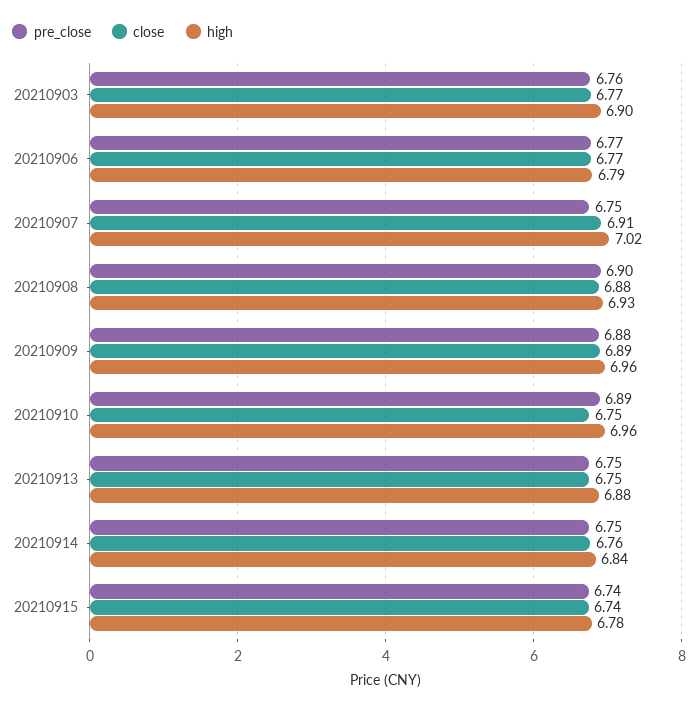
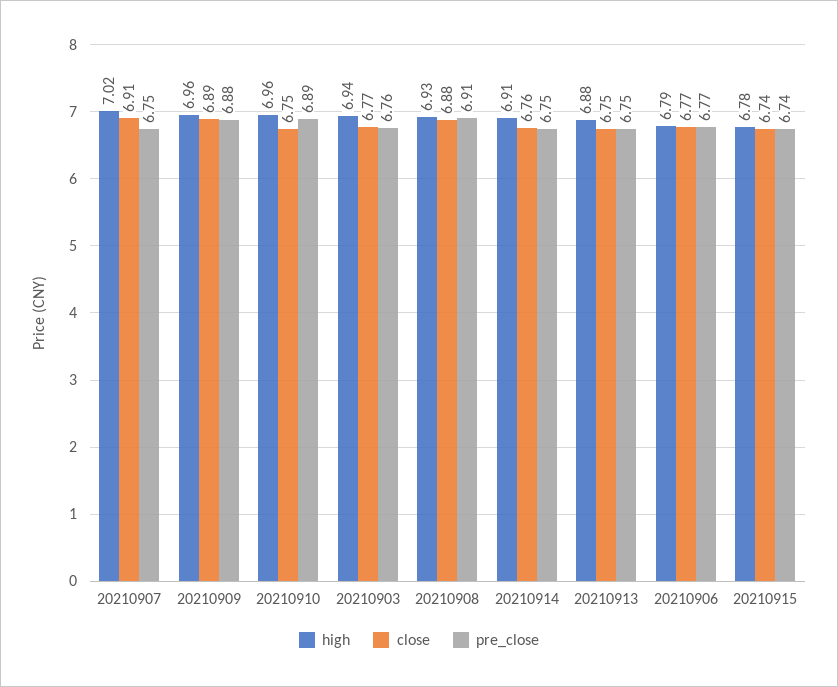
high, 20210903: 6.9 -> 6.94
pre_close, 20210908: 6.9 -> 6.91
high, 20210914: 6.84 -> 6.91

